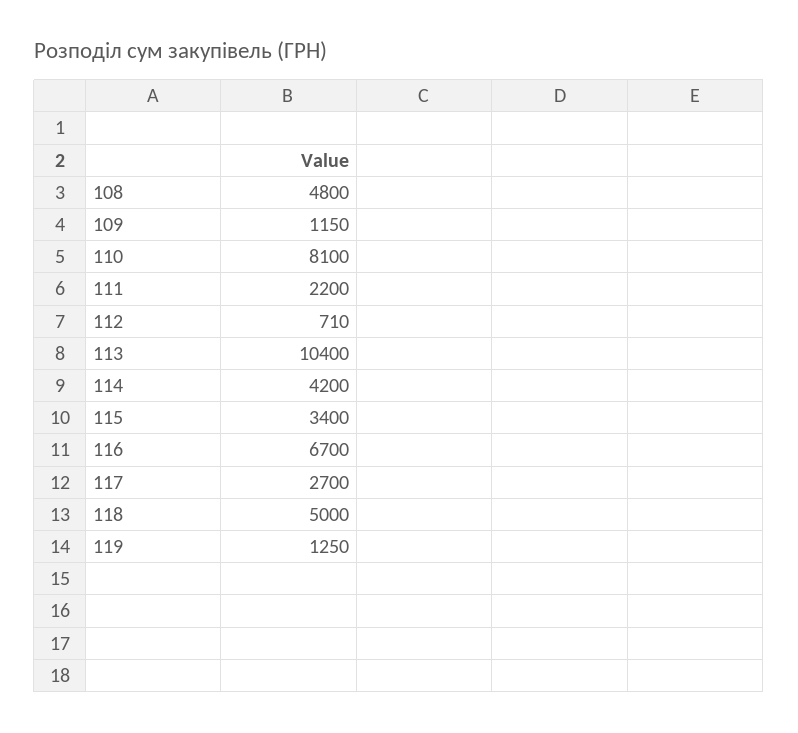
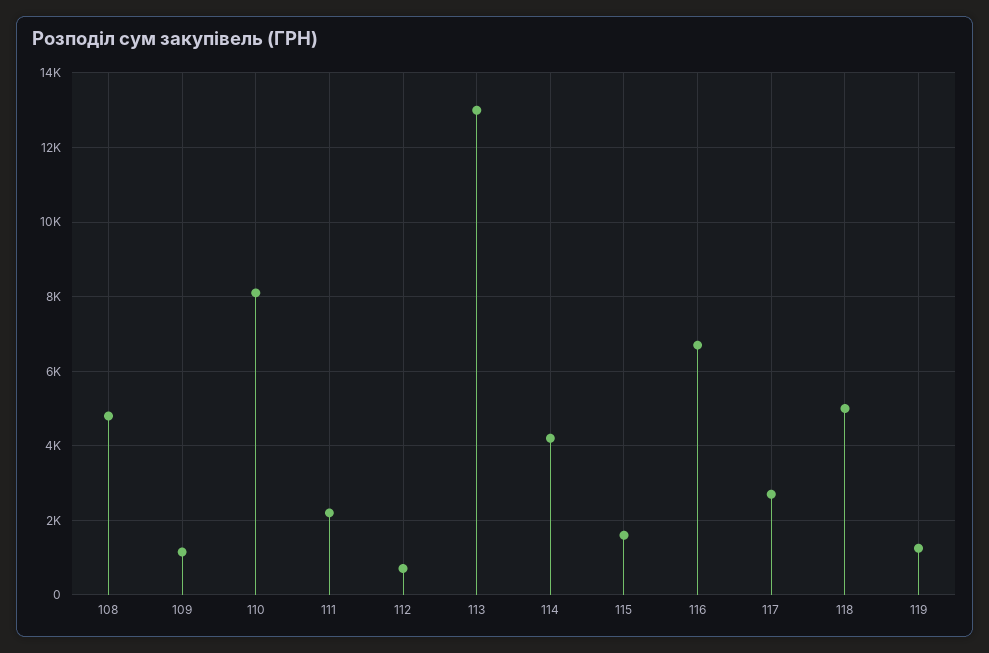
113: 10400 -> 13000
115: 3400 -> 1600

